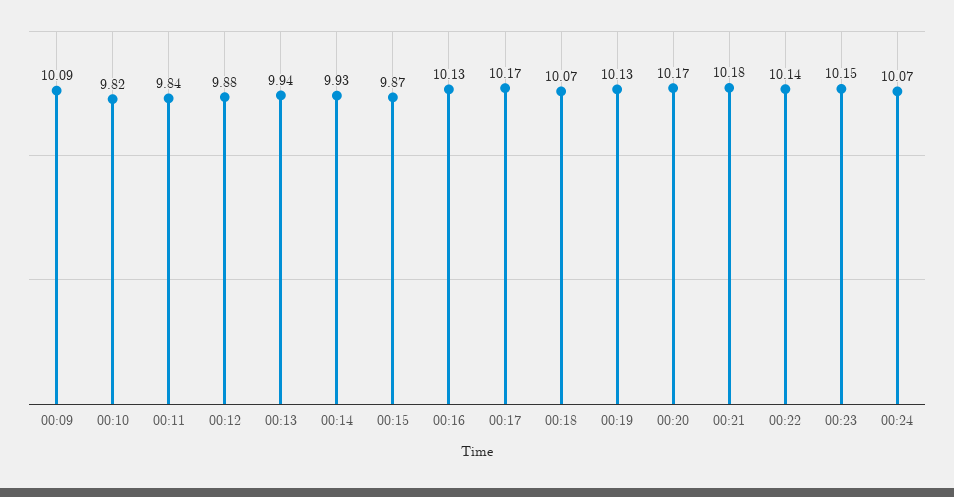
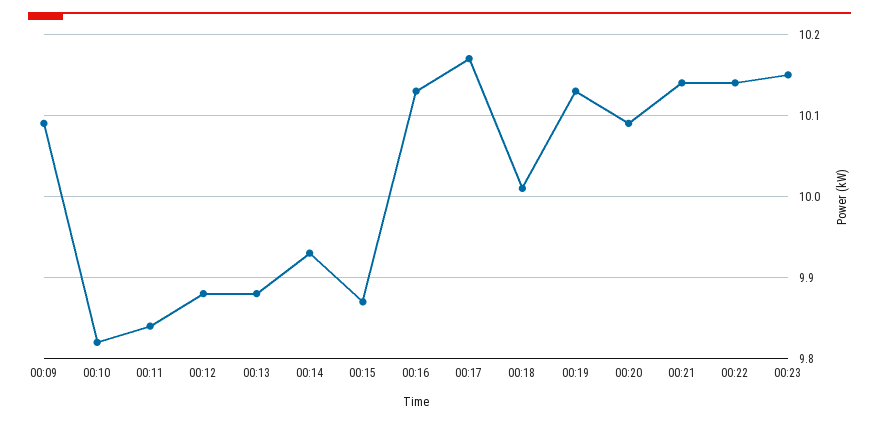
00:13: 9.94 -> 9.88
00:18: 10.07 -> 10.01
00:20: 10.17 -> 10.09
00:21: 10.18 -> 10.14
00:24: 10.07 -> none

